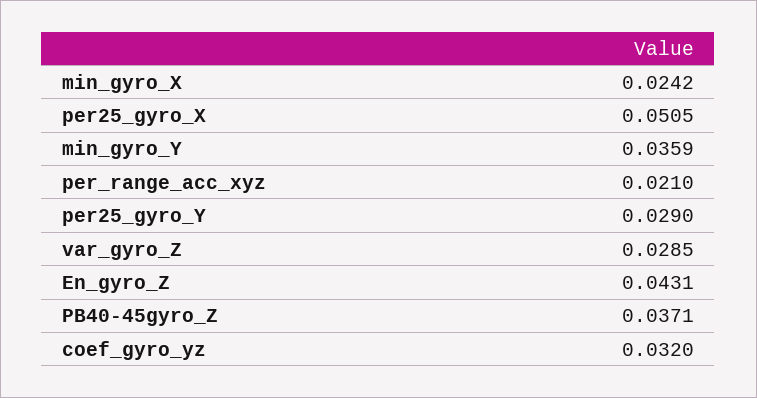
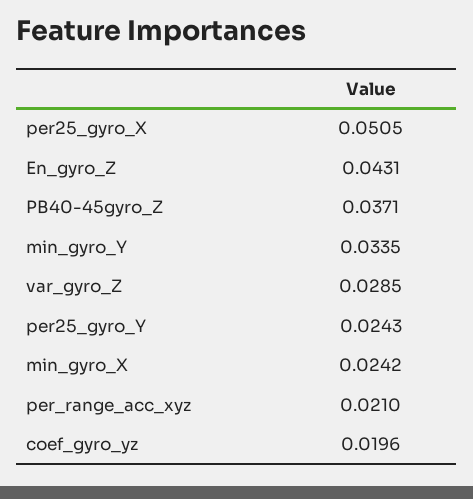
min_gyro_Y: 0.0359 -> 0.0335
per25_gyro_Y: 0.029 -> 0.0243
coef_gyro_yz: 0.032 -> 0.0196

